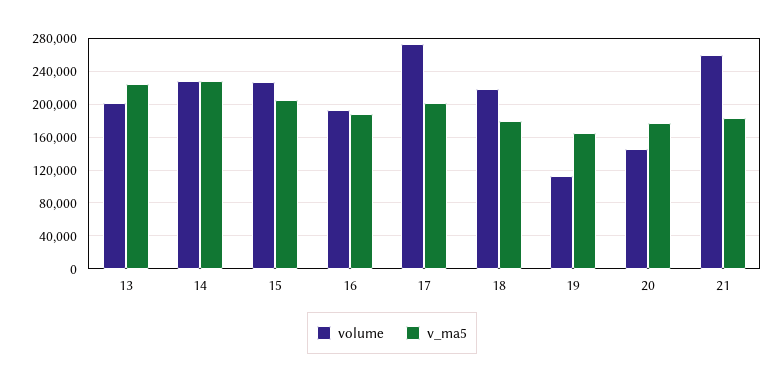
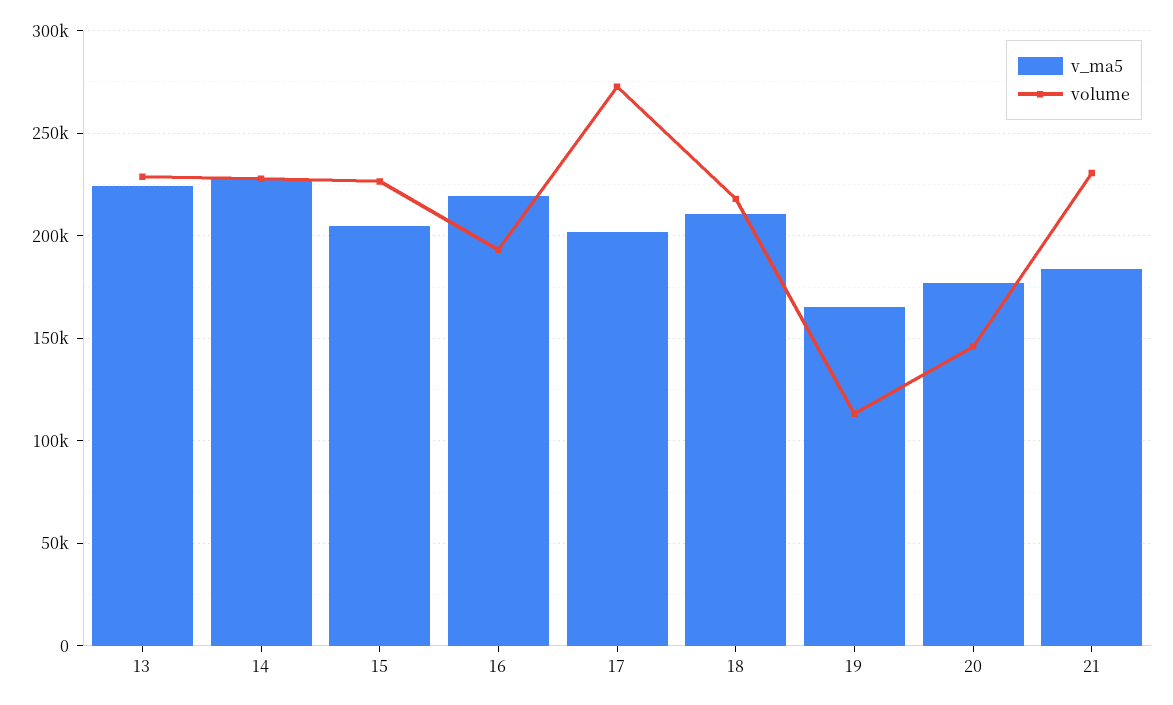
volume, 13: 200000 -> 230000
v_ma5, 16: 190000 -> 220000
v_ma5, 18: 180000 -> 210000
volume, 21: 260000 -> 230000

